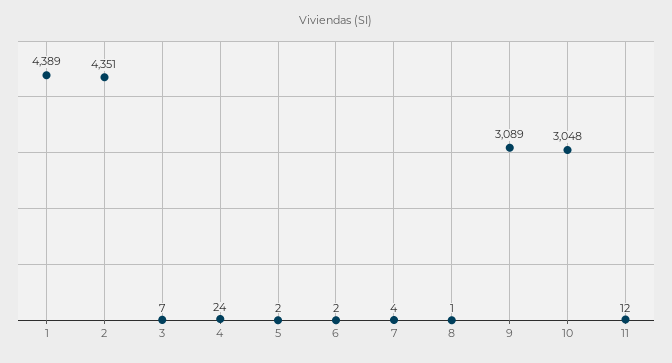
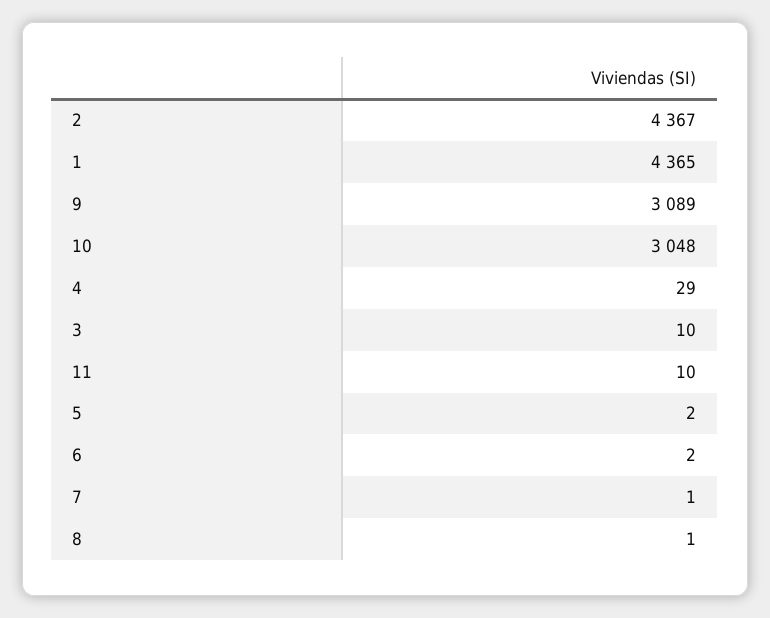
1: 4389 -> 4365
2: 4351 -> 4367
3: 7 -> 10
4: 24 -> 29
7: 4 -> 1
11: 12 -> 10

